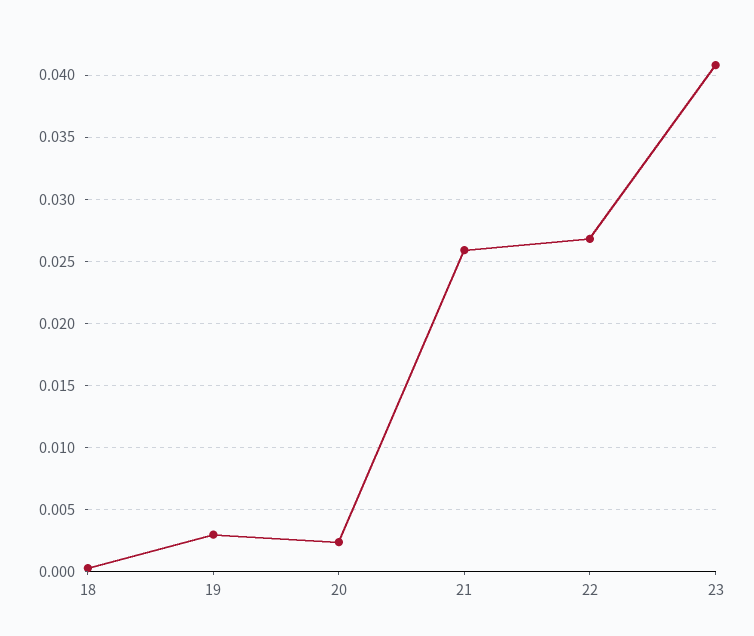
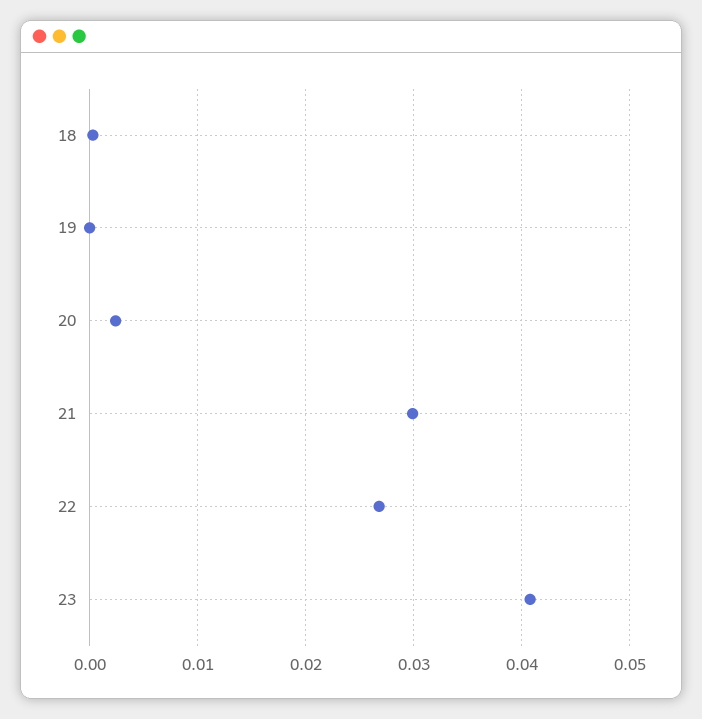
19: 0.003 -> 0
21: 0.026 -> 0.03

